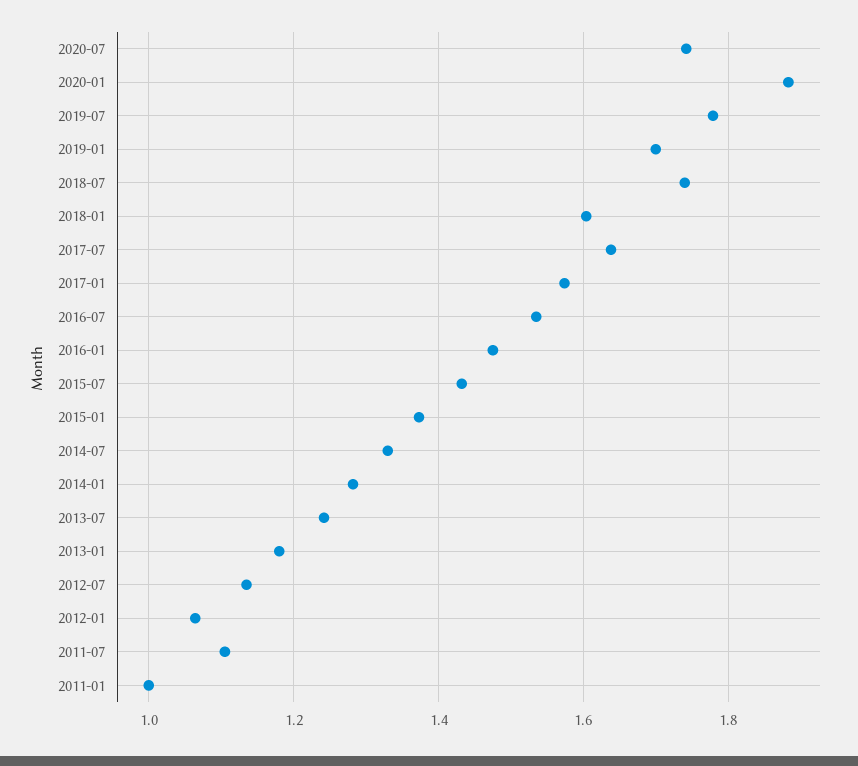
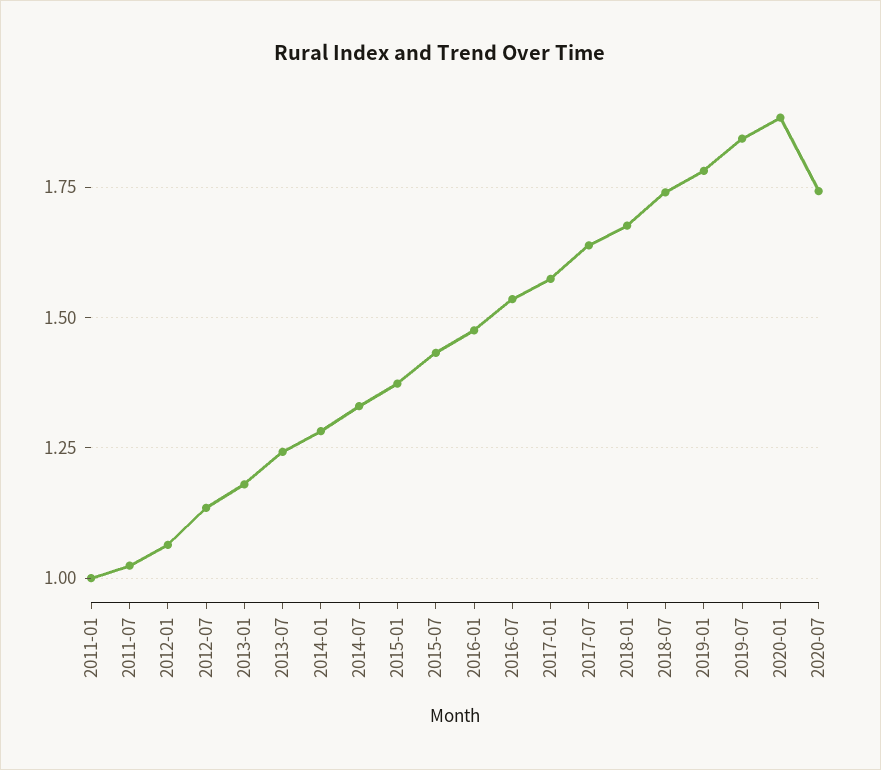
2019-07: 1.78 -> 1.85
2019-01: 1.7 -> 1.775
2018-01: 1.6 -> 1.675
2011-07: 1.1 -> 1.025

